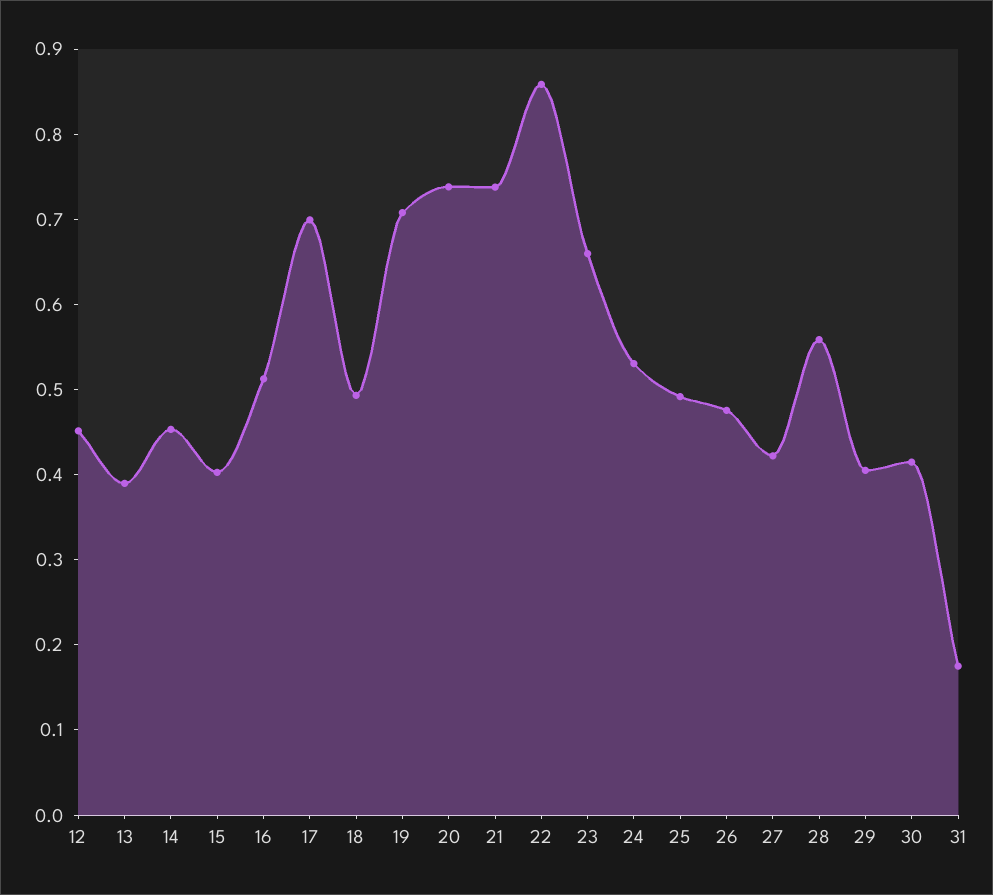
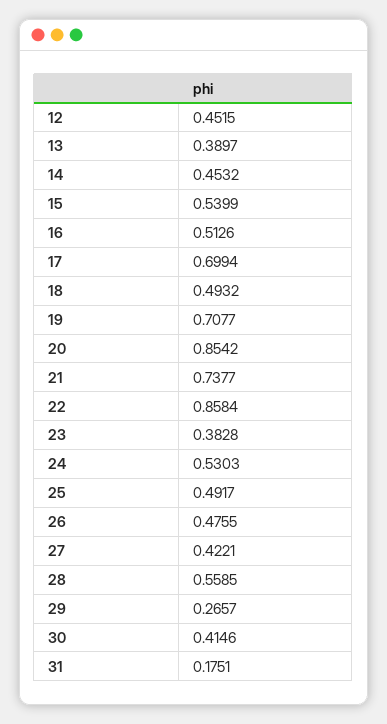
15: 0.4 -> 0.5399
20: 0.74 -> 0.8542
23: 0.66 -> 0.3828
29: 0.4 -> 0.2657

